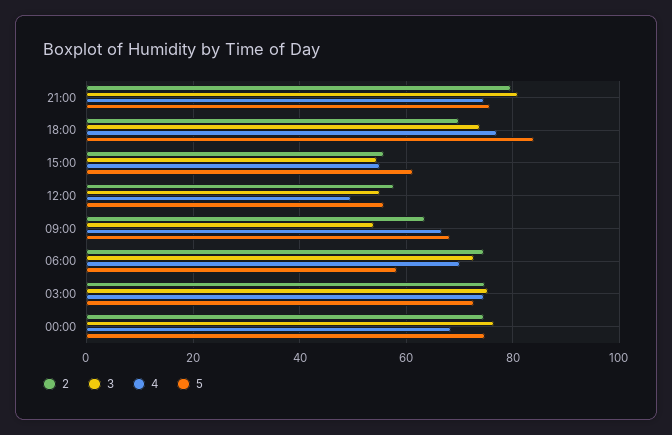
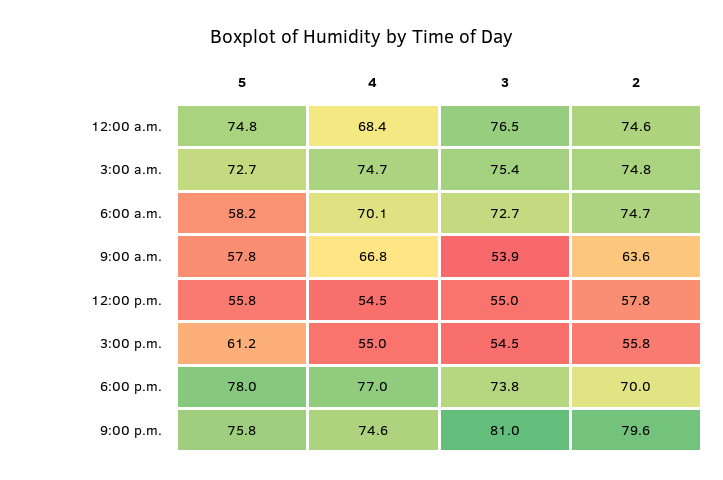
5, 18:00: 84 -> 78
4, 12:00: 50 -> 54.5
5, 09:00: 68 -> 57.8

